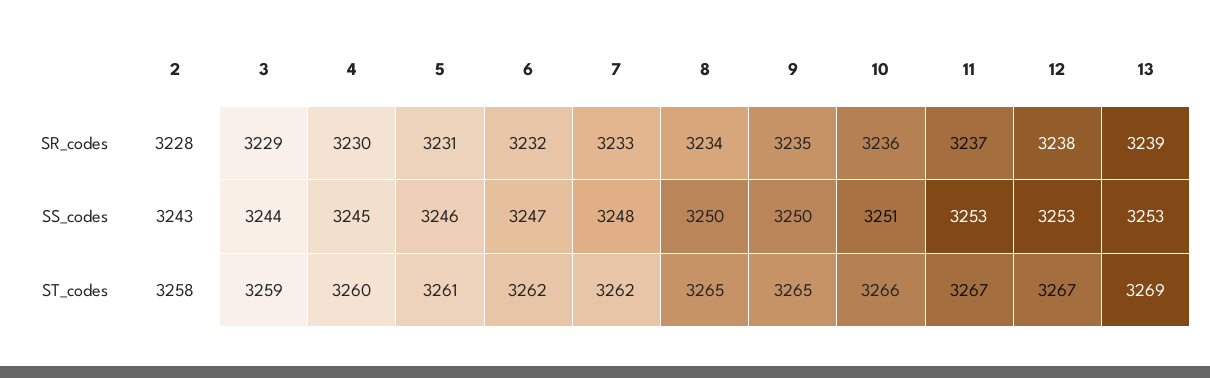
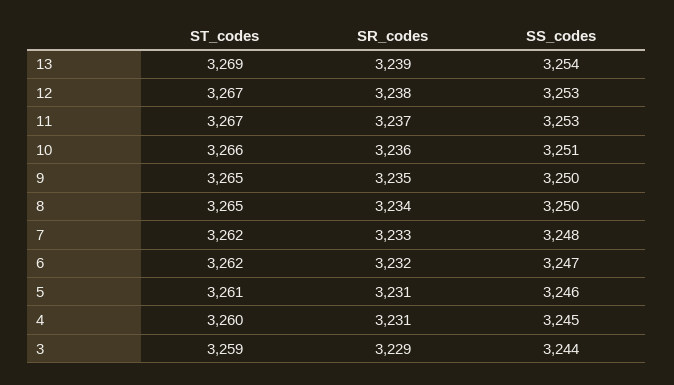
2, SR_codes: 3228 -> none
4, SR_codes: 3230 -> 3231
2, SS_codes: 3243 -> none
13, SS_codes: 3253 -> 3254
2, ST_codes: 3258 -> none

